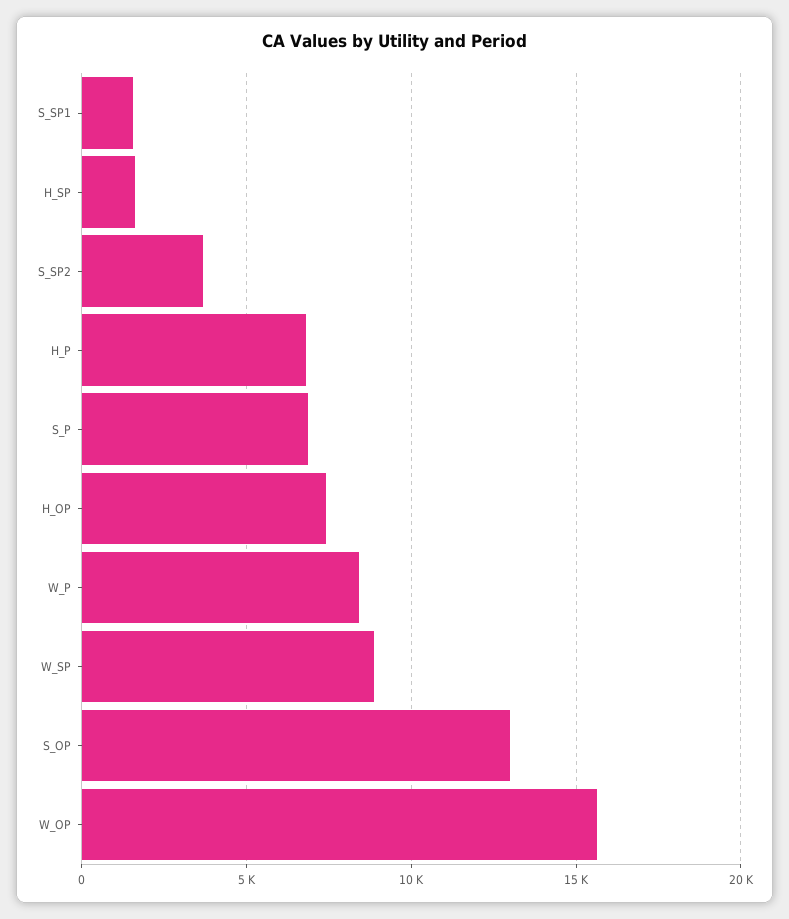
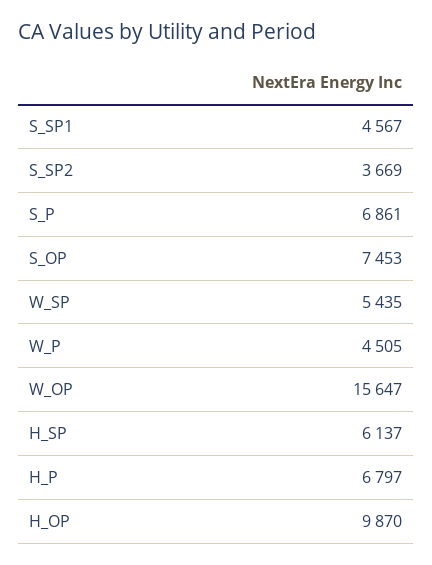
S_SP1: 1500 -> 4567
H_SP: 1500 -> 6137
H_OP: 7500 -> 9870
W_P: 8500 -> 4505
W_SP: 9000 -> 5435
S_OP: 13000 -> 7453

